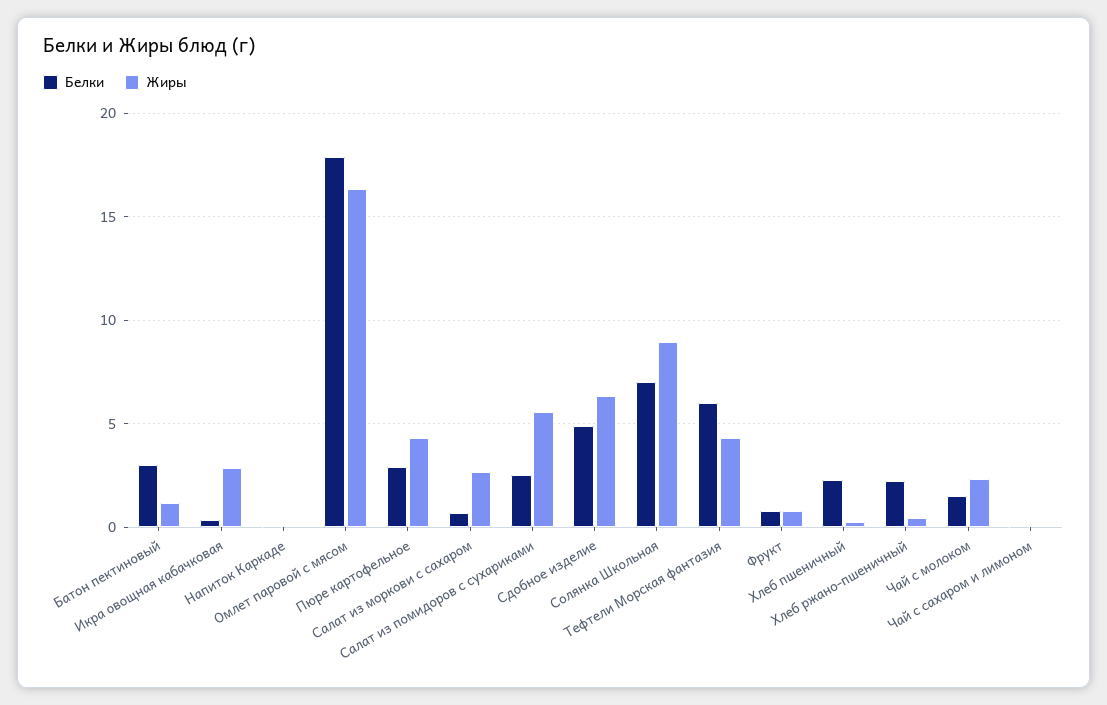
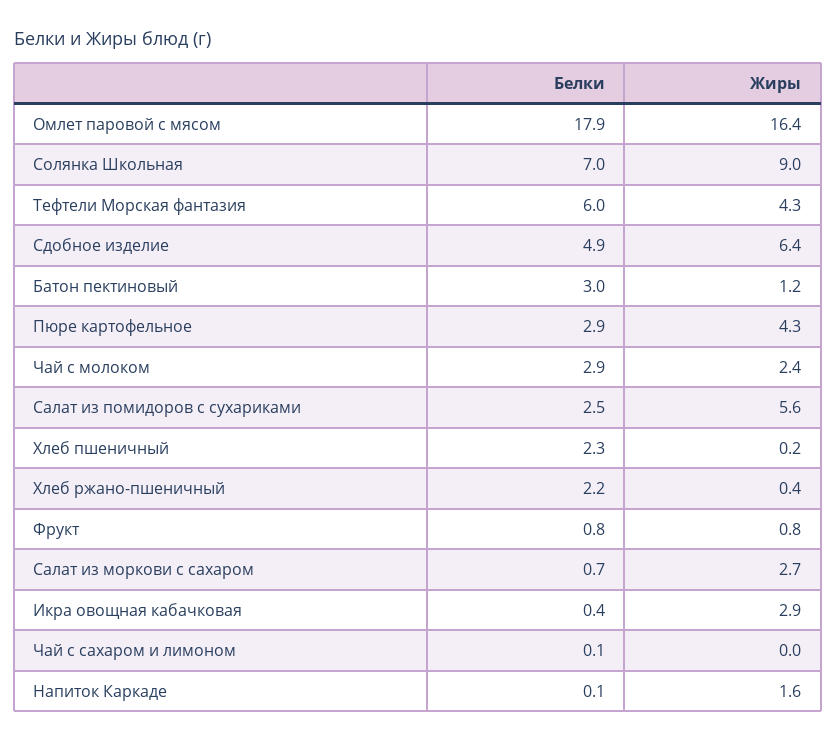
Жиры, Напиток Каркаде: 0 -> 1.6
Белки, Чай с молоком: 1.5 -> 2.9

